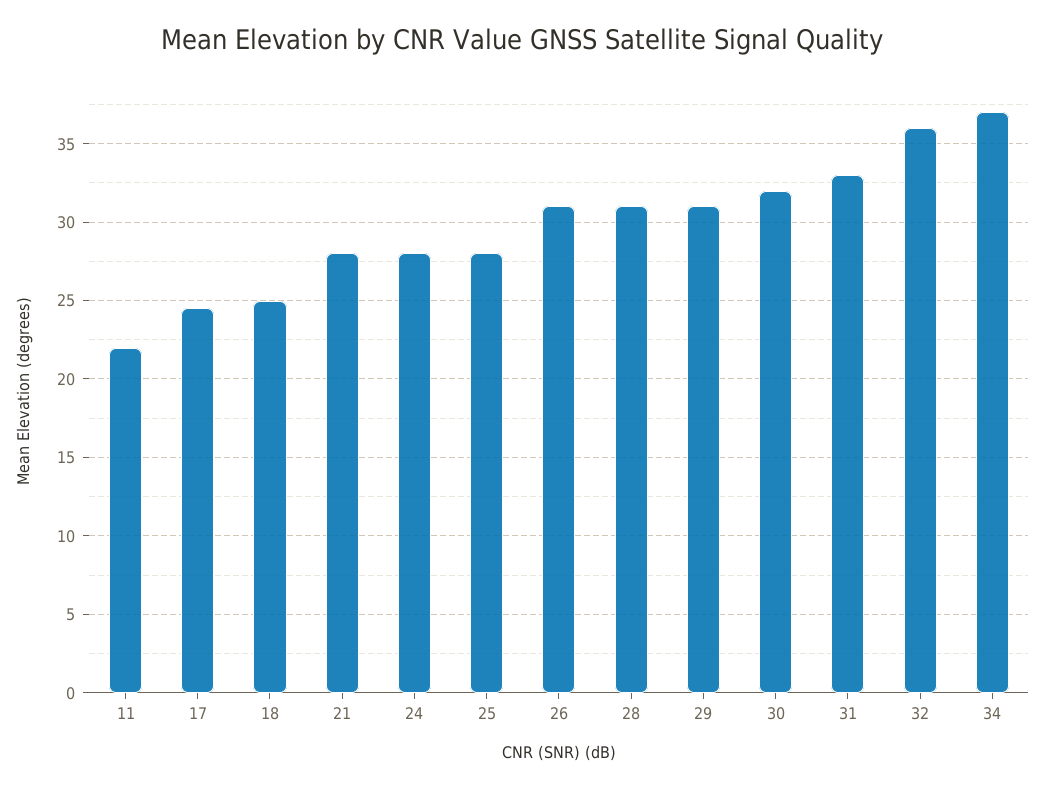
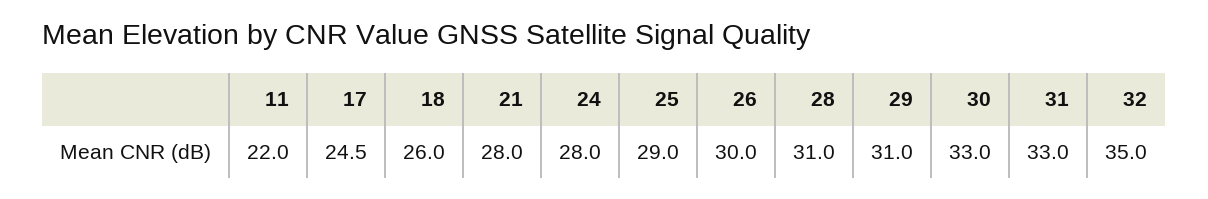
18: 25 -> 26
25: 28 -> 29
26: 31 -> 30
30: 32 -> 33
32: 36 -> 35
34: 37 -> none

